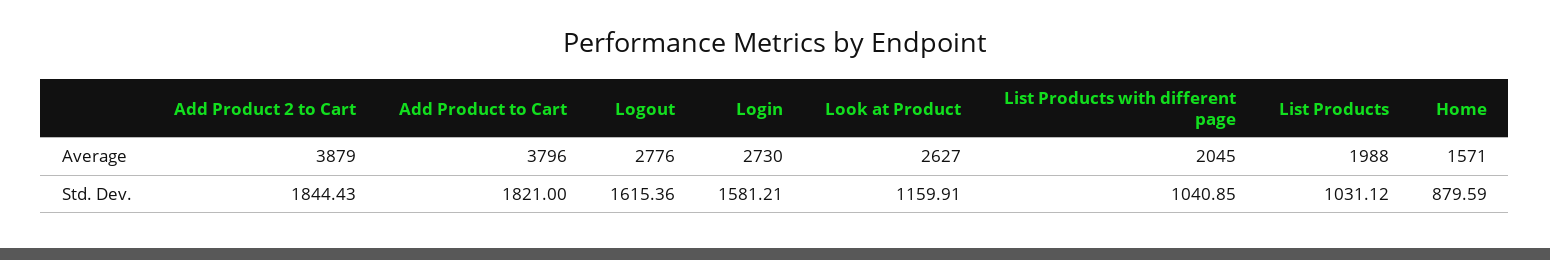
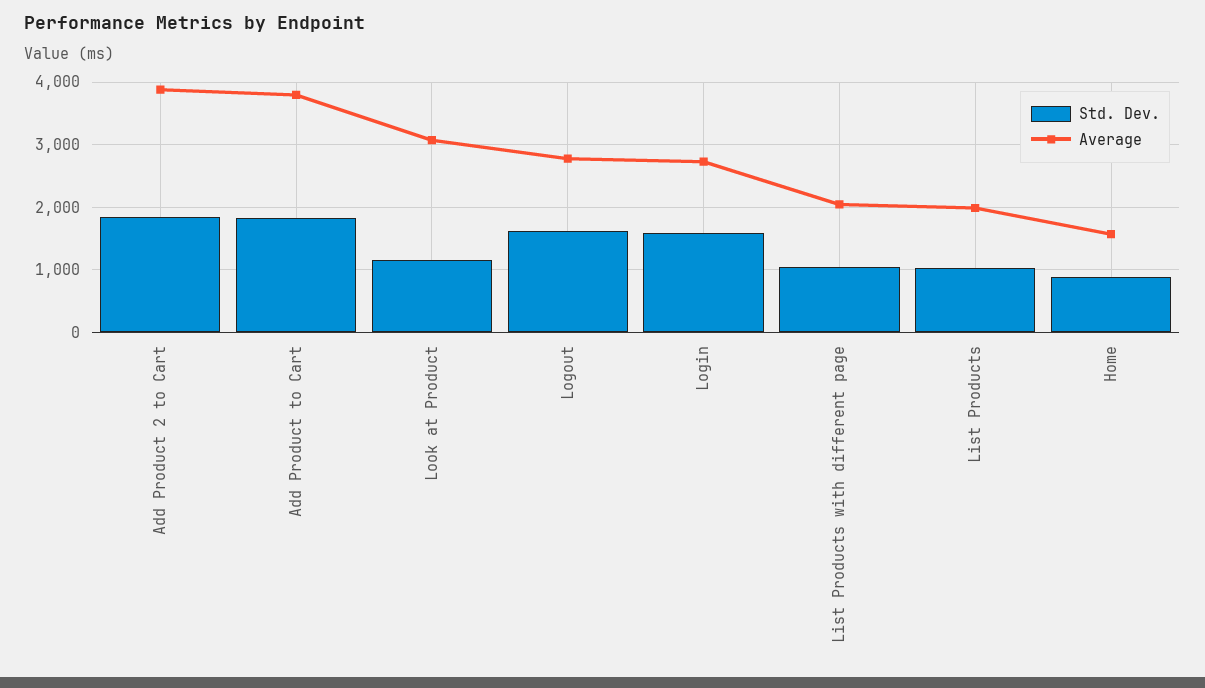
Average, Look at Product: 2627 -> 3100

